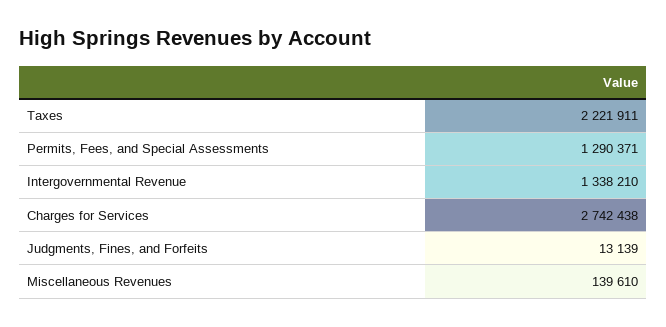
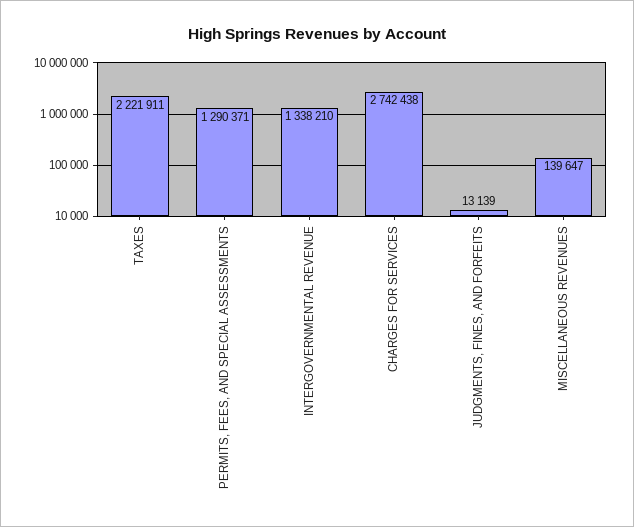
Miscellaneous Revenues: 139610 -> 139647

